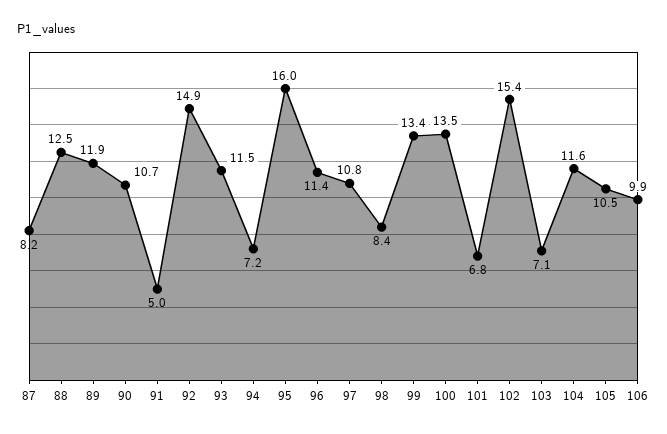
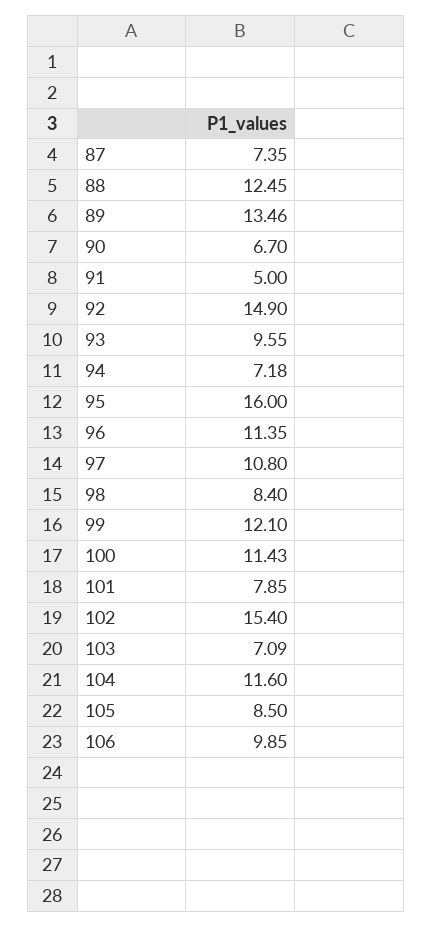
87: 8.2 -> 7.35
89: 11.9 -> 13.46
90: 10.7 -> 6.7
93: 11.5 -> 9.55
99: 13.4 -> 12.1
100: 13.5 -> 11.43
101: 6.8 -> 7.85
105: 10.5 -> 8.5

